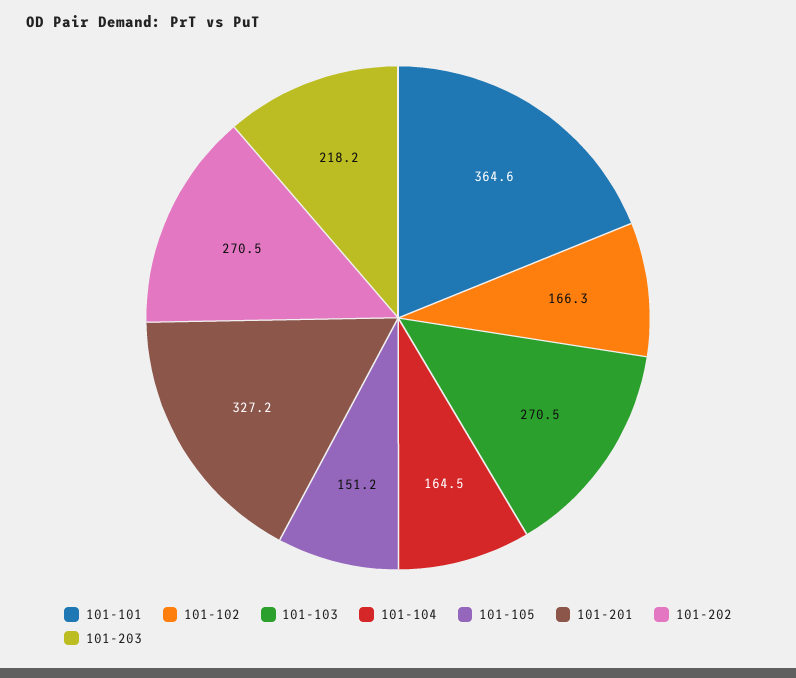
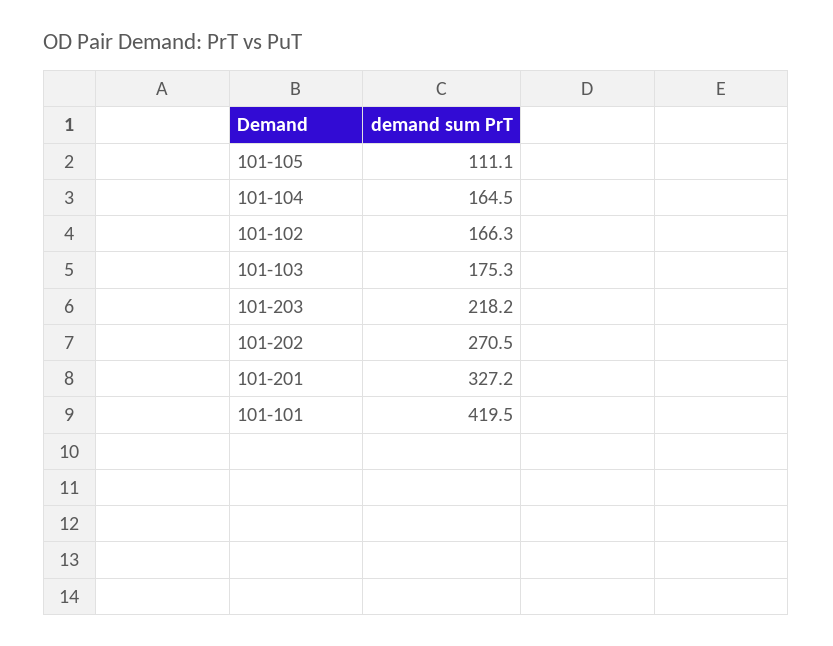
101-101: 364.6 -> 419.5
101-103: 270.5 -> 175.3
101-105: 151.2 -> 111.1

